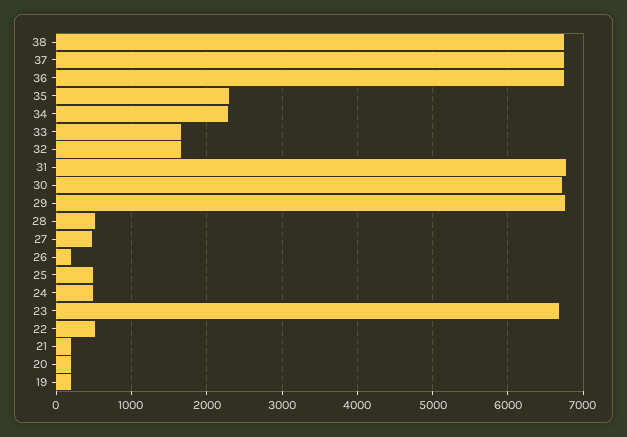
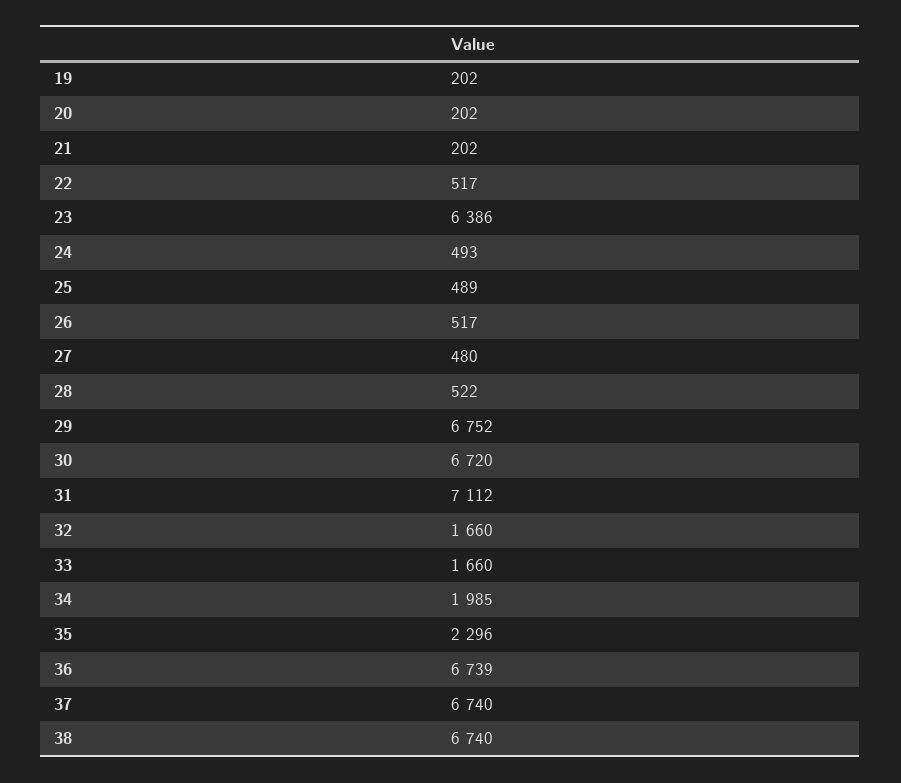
34: 2300 -> 1985
31: 6800 -> 7112
26: 200 -> 517
23: 6700 -> 6386

